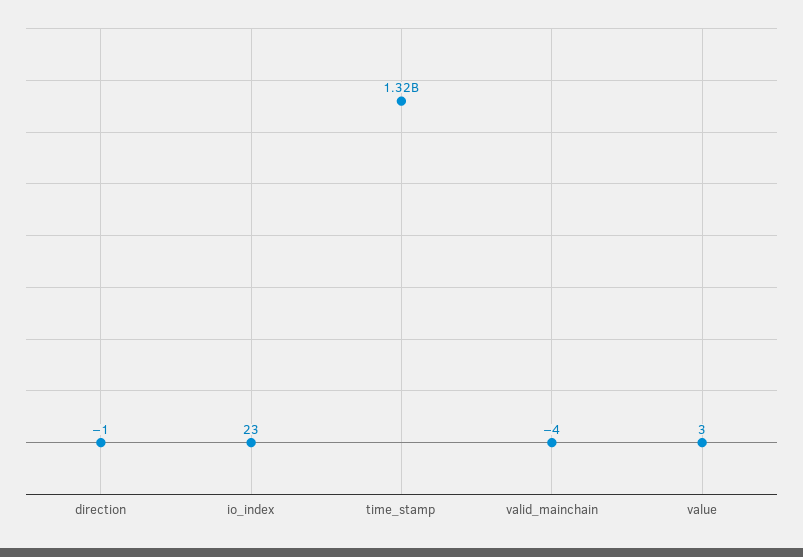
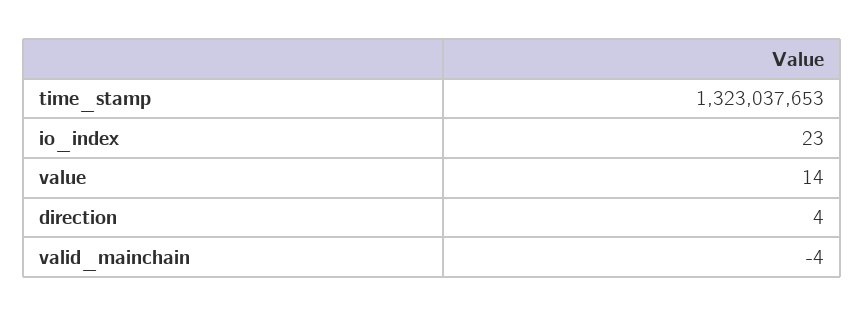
direction: -1 -> 4
value: 3 -> 14

